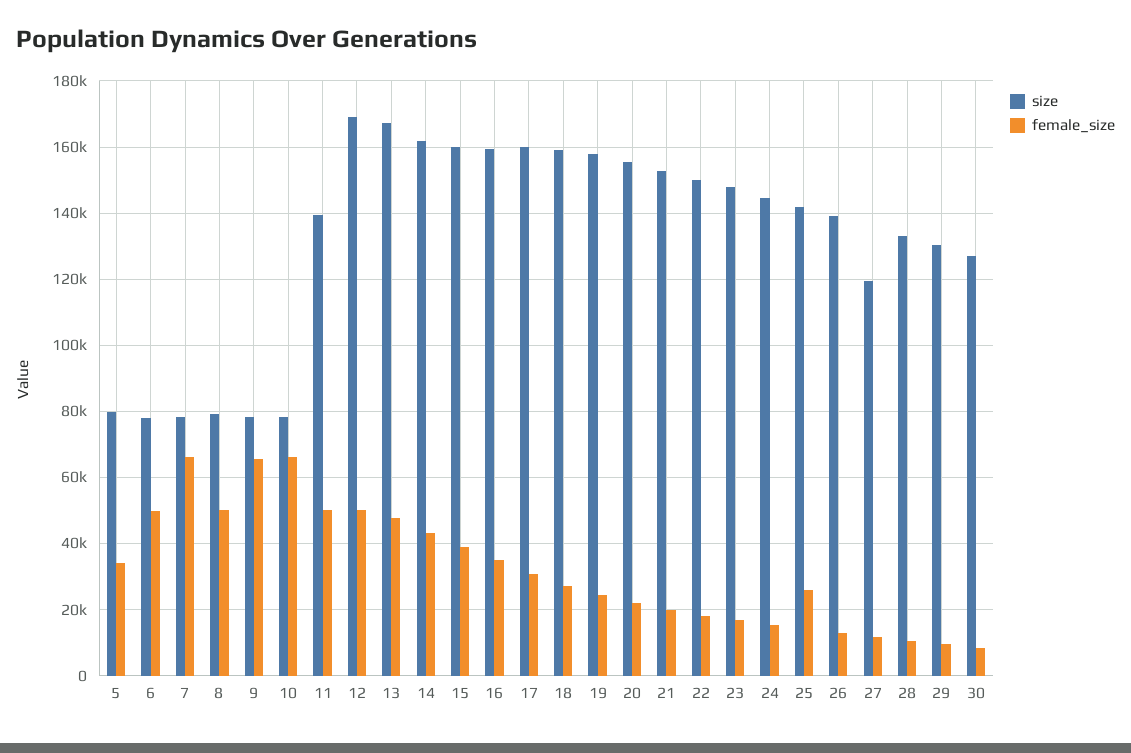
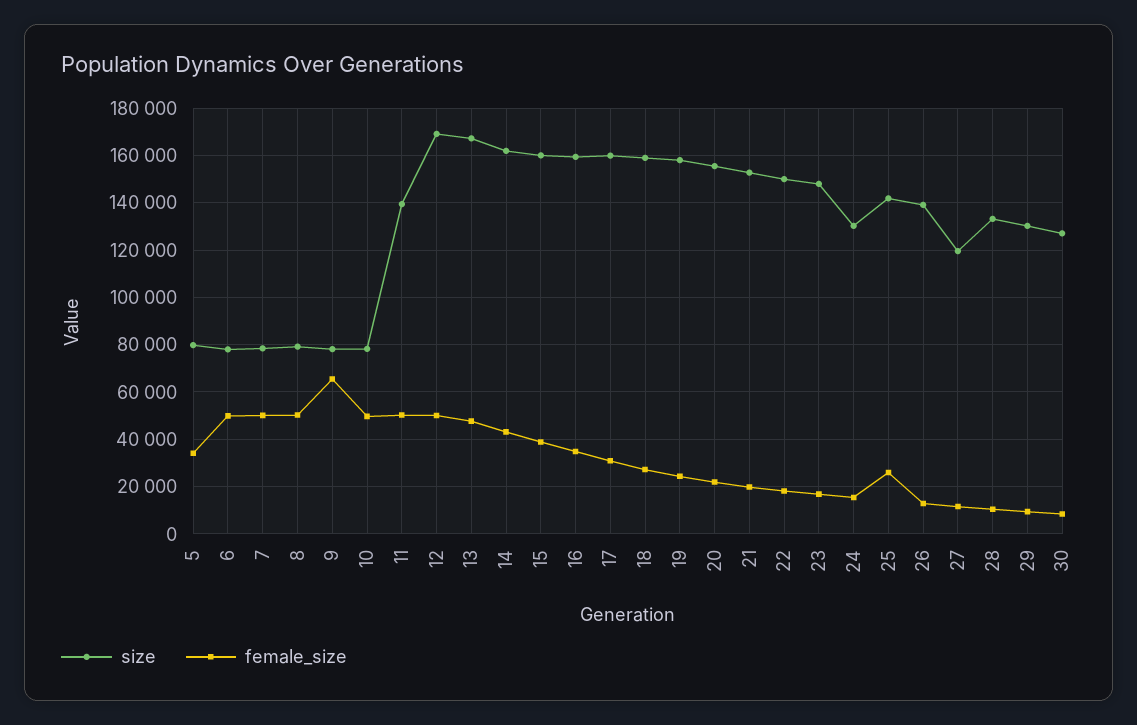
female_size, 7: 66000 -> 50000
female_size, 10: 66000 -> 50000
size, 24: 144000 -> 130000

